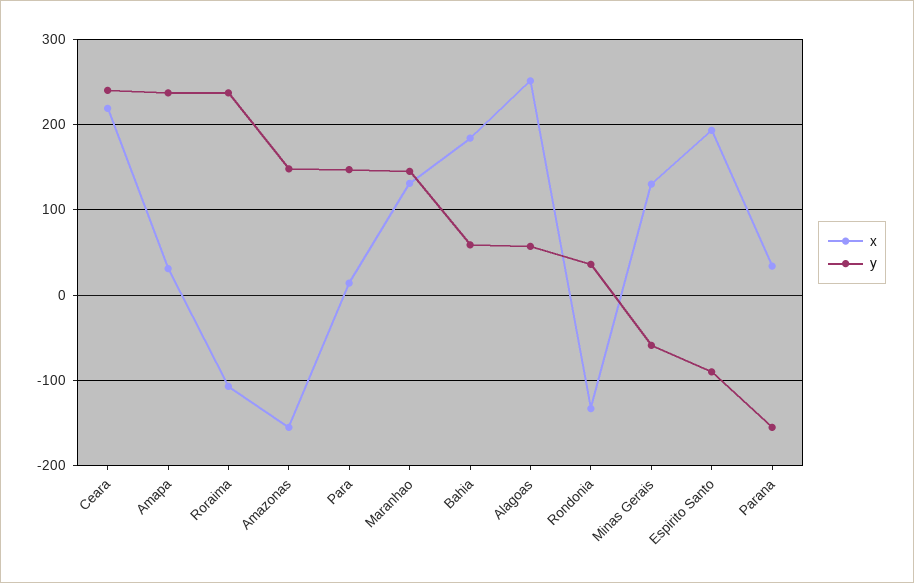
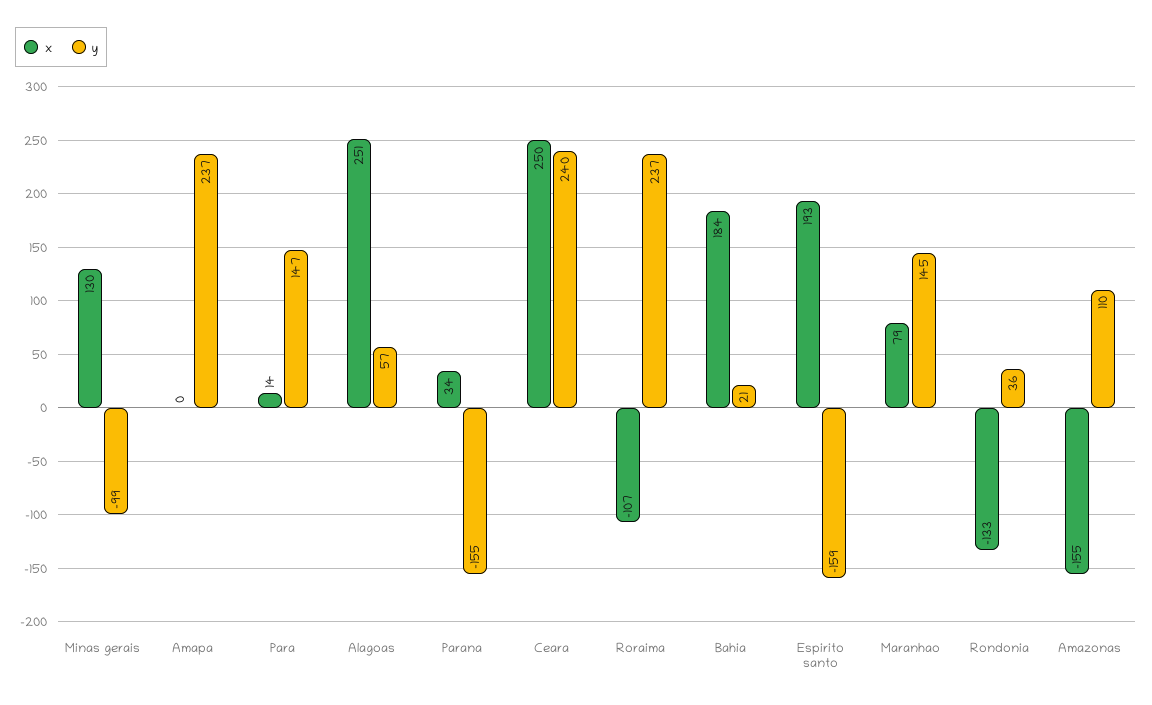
x, Ceara: 220 -> 250
x, Amapa: 30 -> 0
y, Amazonas: 150 -> 110
x, Maranhao: 130 -> 79
y, Bahia: 60 -> 21
y, Minas Gerais: -60 -> -99
y, Espirito Santo: -90 -> -159

